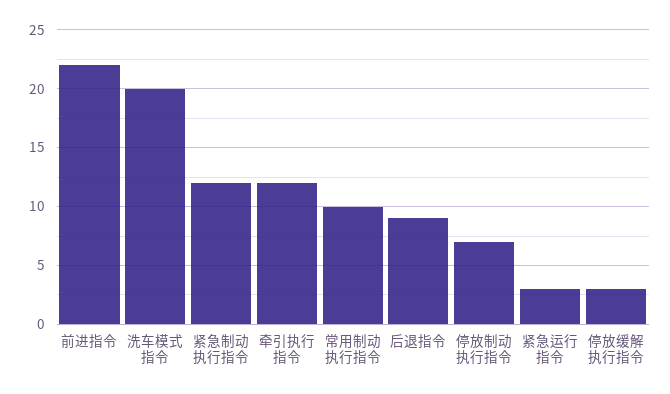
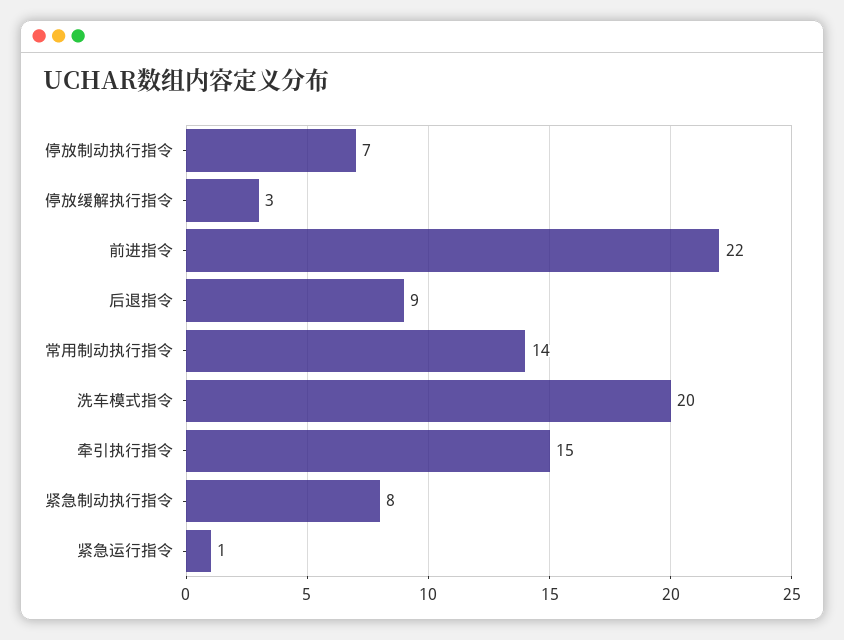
紧急制动执行指令: 12 -> 8
牵引执行指令: 12 -> 15
常用制动执行指令: 10 -> 14
紧急运行指令: 3 -> 1

